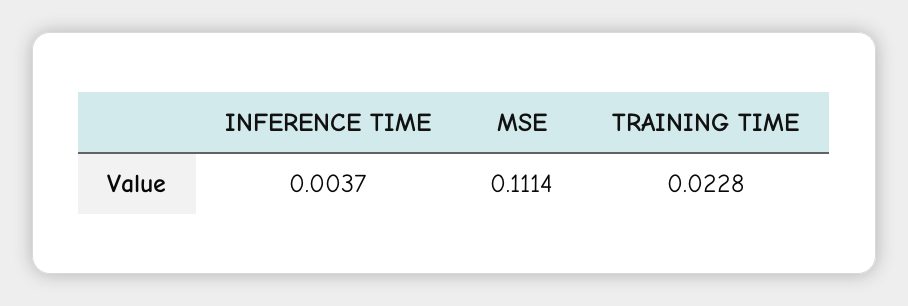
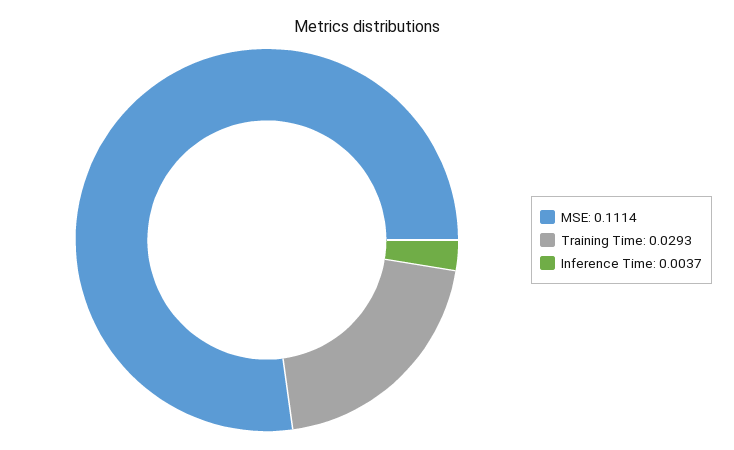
TRAINING TIME: 0.0228 -> 0.0293

